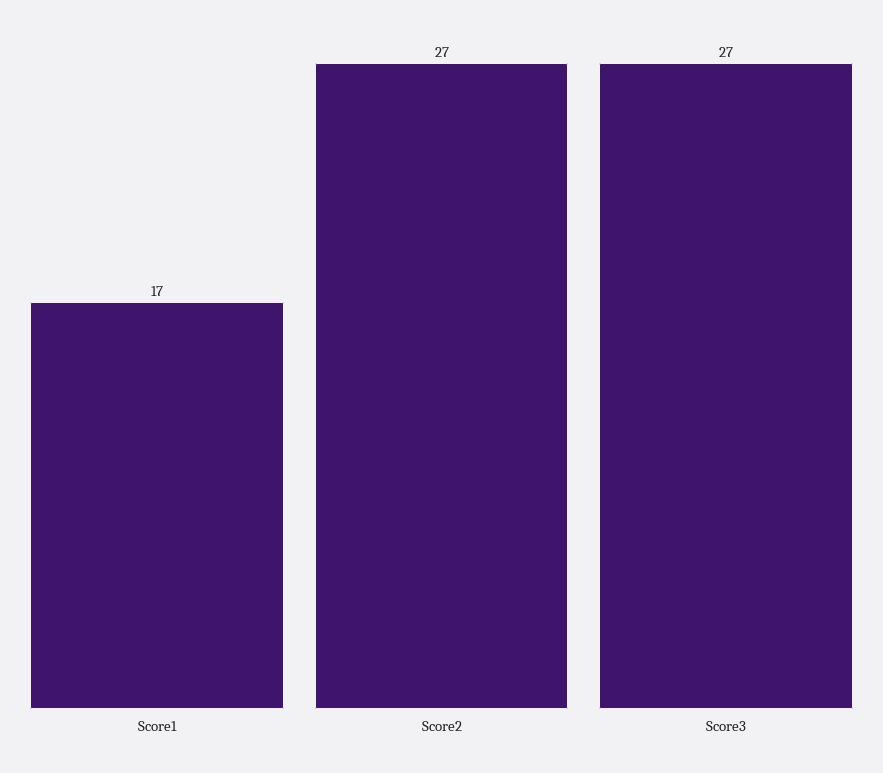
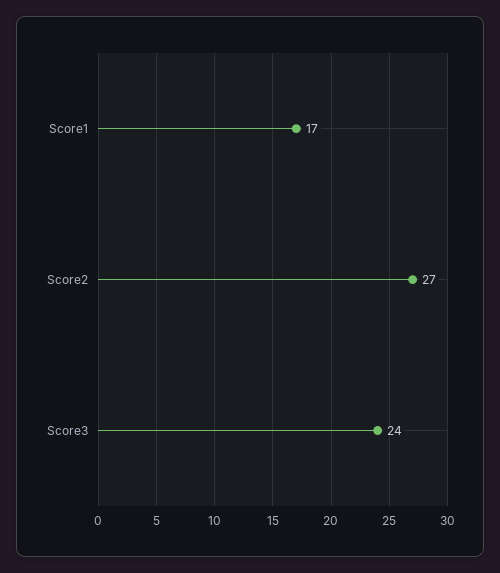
Score3: 27 -> 24

